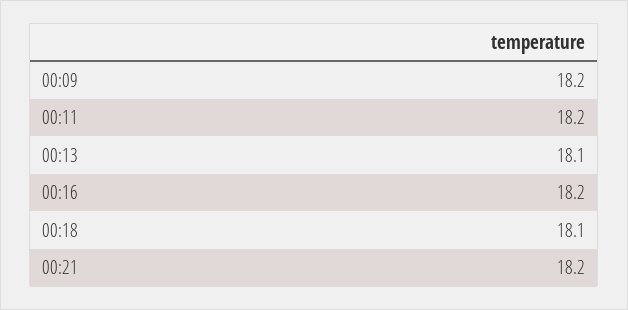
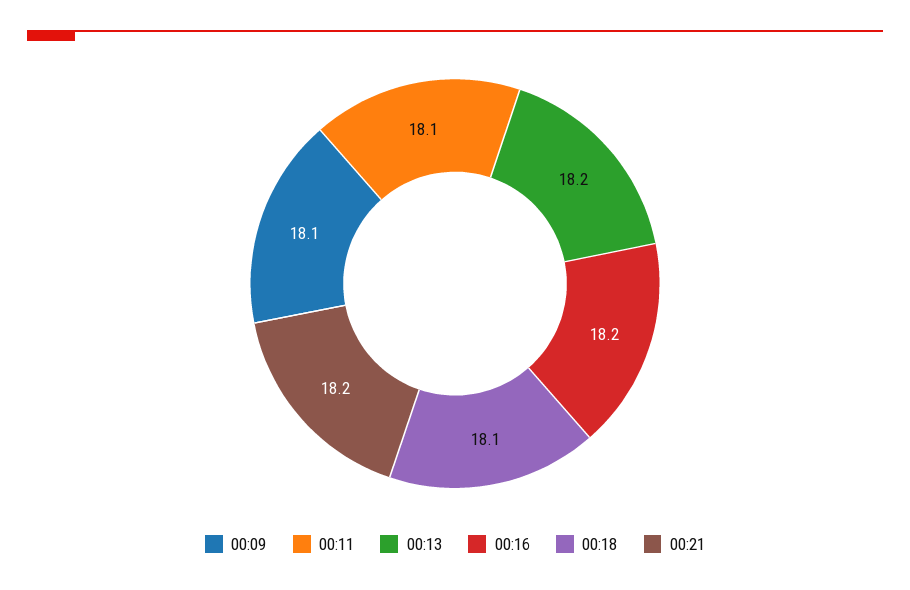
00:09: 18.2 -> 18.1
00:11: 18.2 -> 18.1
00:13: 18.1 -> 18.2

